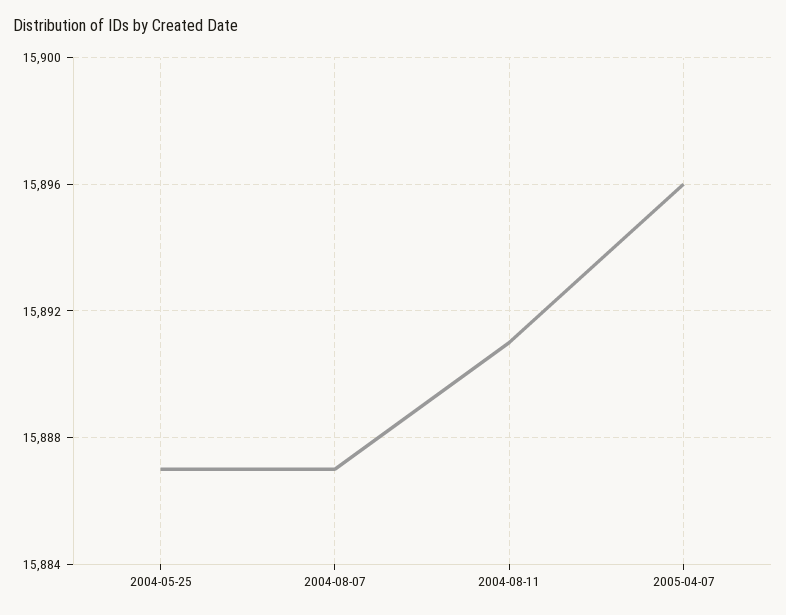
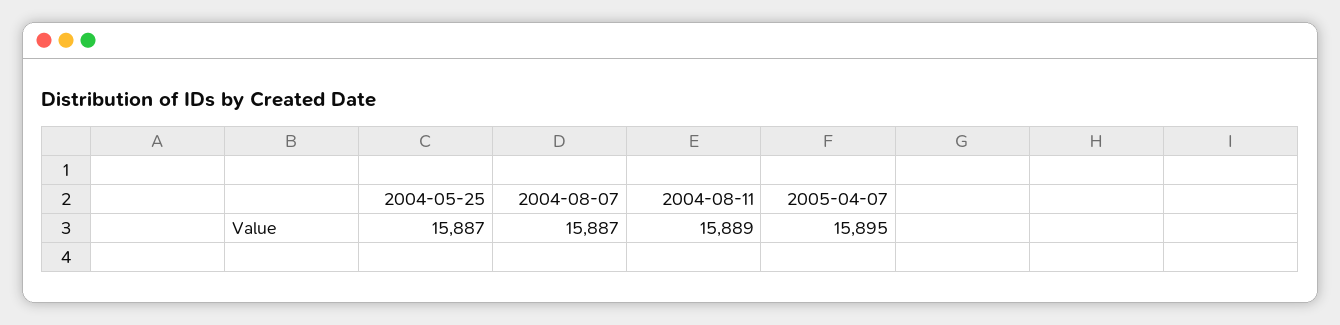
2004-08-11: 15891 -> 15889
2005-04-07: 15896 -> 15895

